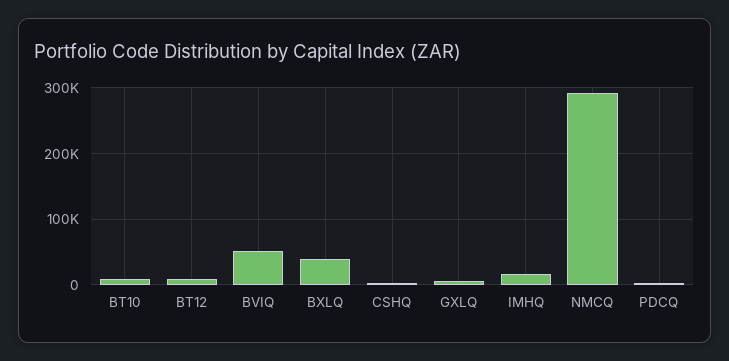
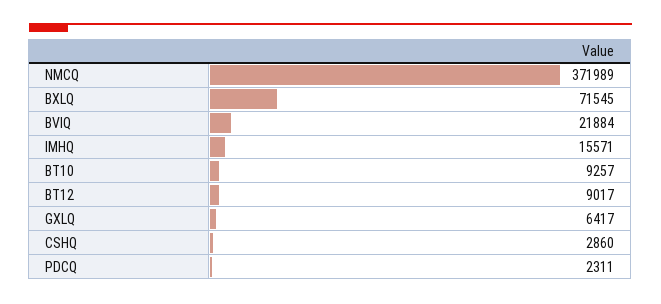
BVIQ: 50000 -> 21884
BXLQ: 40000 -> 71545
NMCQ: 290000 -> 371989

